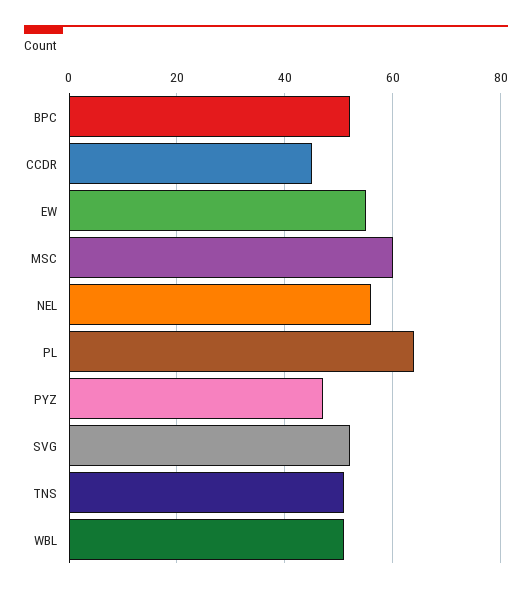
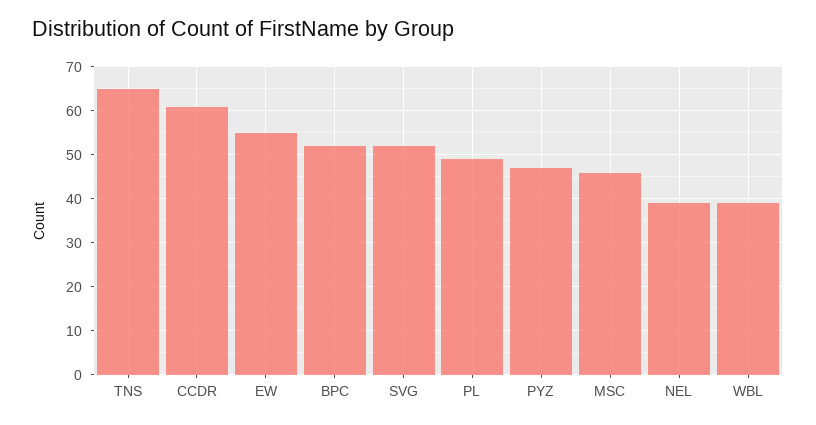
CCDR: 45 -> 60
MSC: 60 -> 45
NEL: 55 -> 40
PL: 65 -> 50
TNS: 50 -> 65
WBL: 50 -> 40

